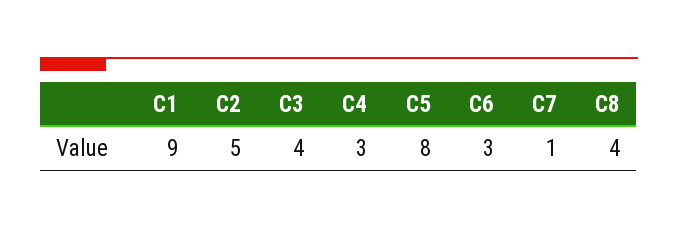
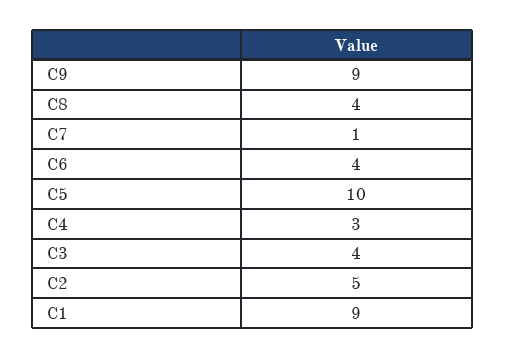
C5: 8 -> 10
C6: 3 -> 4
C9: none -> 9

